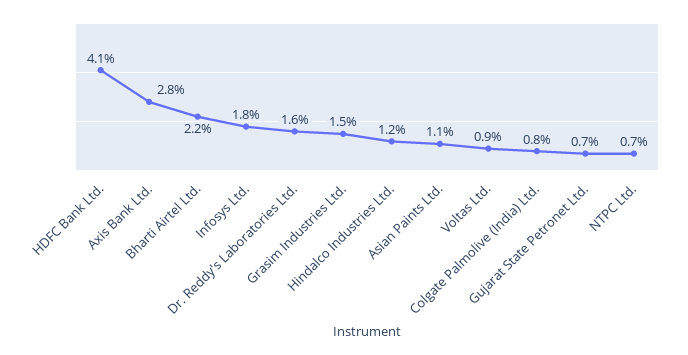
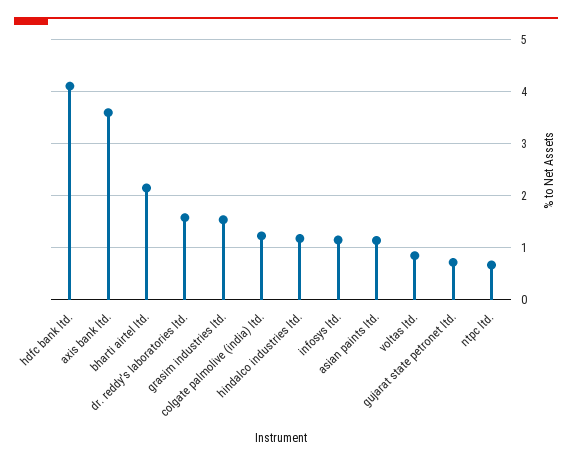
Axis Bank Ltd.: 2.8 -> 3.6
Infosys Ltd.: 1.8 -> 1.2
Colgate Palmolive (India) Ltd.: 0.8 -> 1.2

